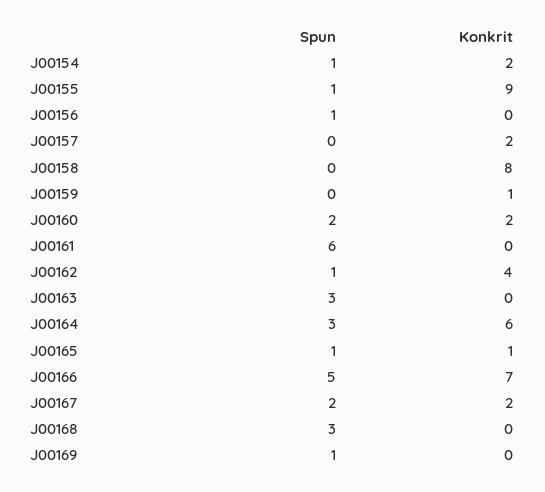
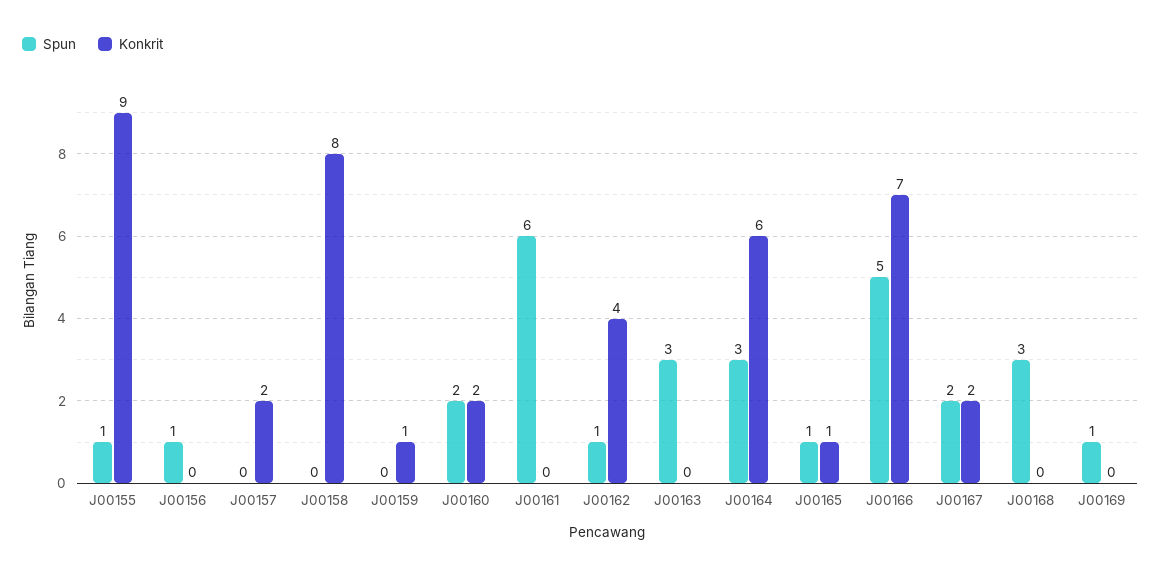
Spun, J00154: 1 -> none
Konkrit, J00154: 2 -> none

